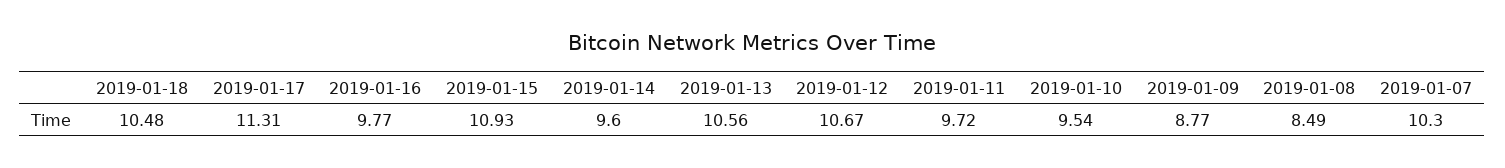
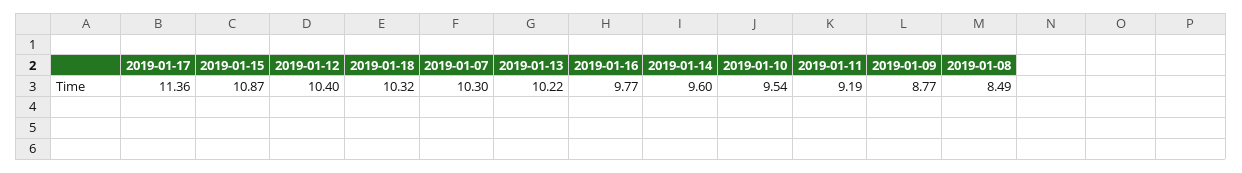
2019-01-18: 10.48 -> 10.32
2019-01-17: 11.31 -> 11.36
2019-01-15: 10.93 -> 10.87
2019-01-13: 10.56 -> 10.22
2019-01-12: 10.67 -> 10.4
2019-01-11: 9.72 -> 9.19

